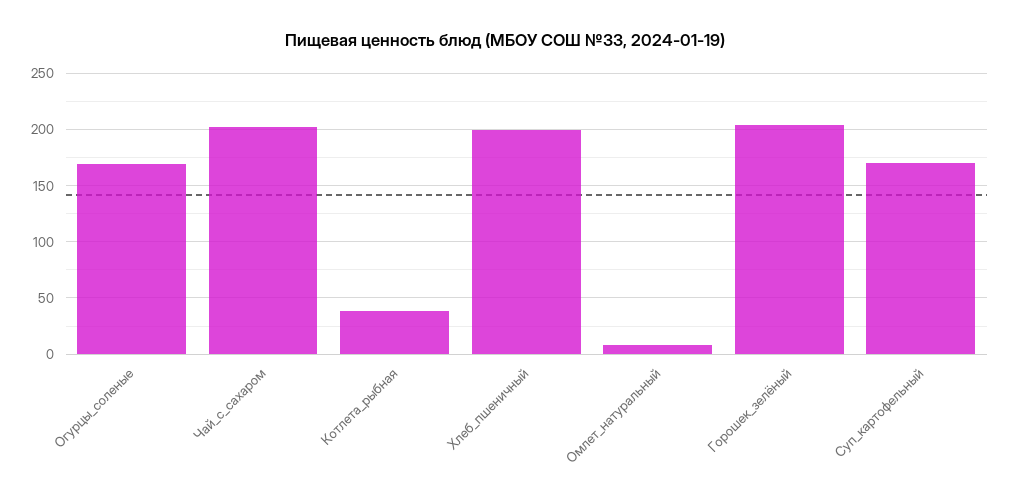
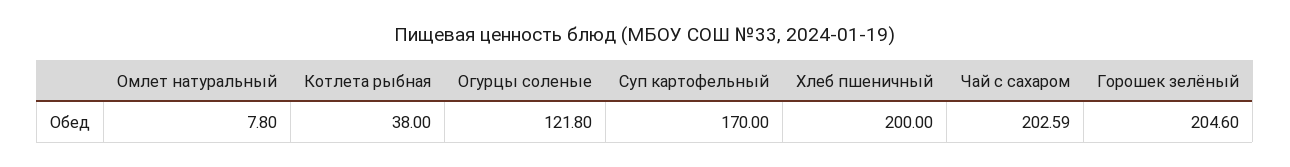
Огурцы_соленые: 170 -> 121.8

